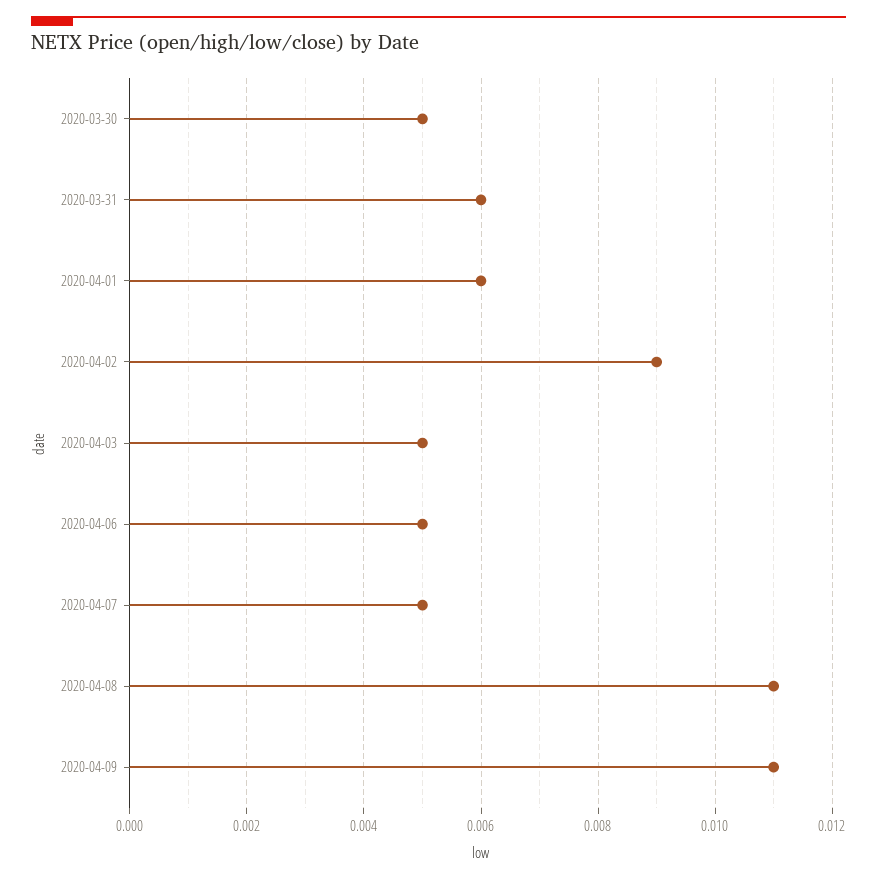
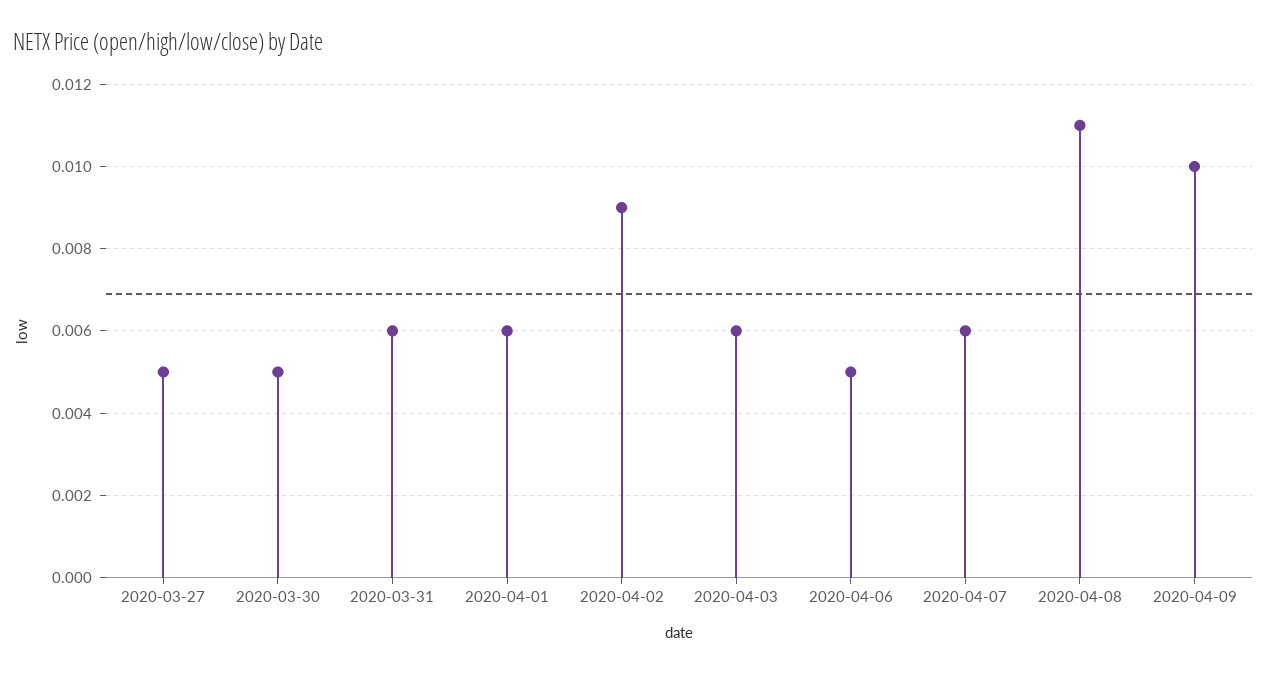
2020-04-03: 0.005 -> 0.006
2020-04-07: 0.005 -> 0.006
2020-04-09: 0.011 -> 0.01
2020-03-27: none -> 0.005

